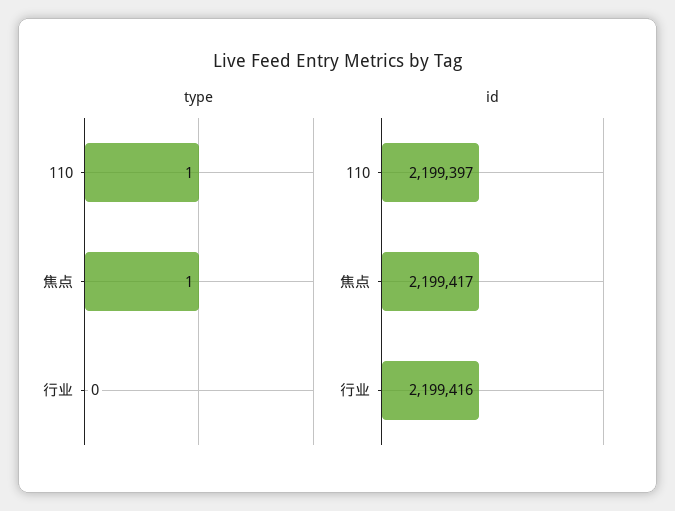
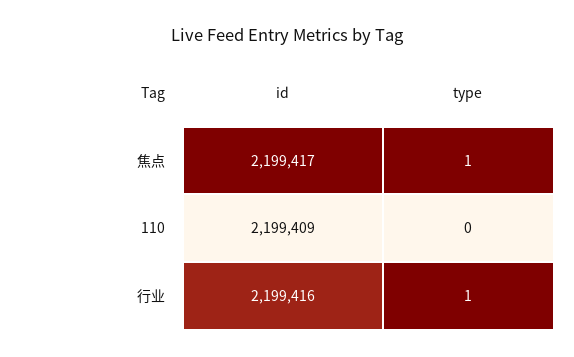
type, 110: 1 -> 0
type, 行业: 0 -> 1
id, 110: 2199397 -> 2199409

